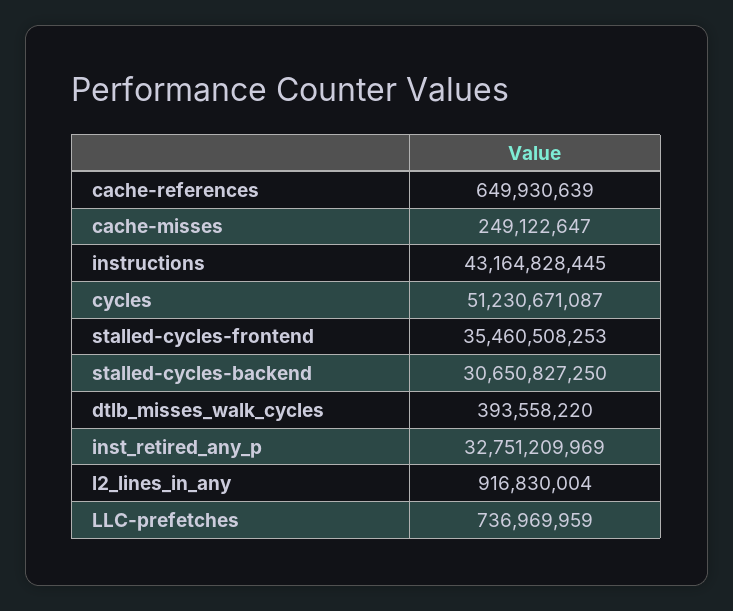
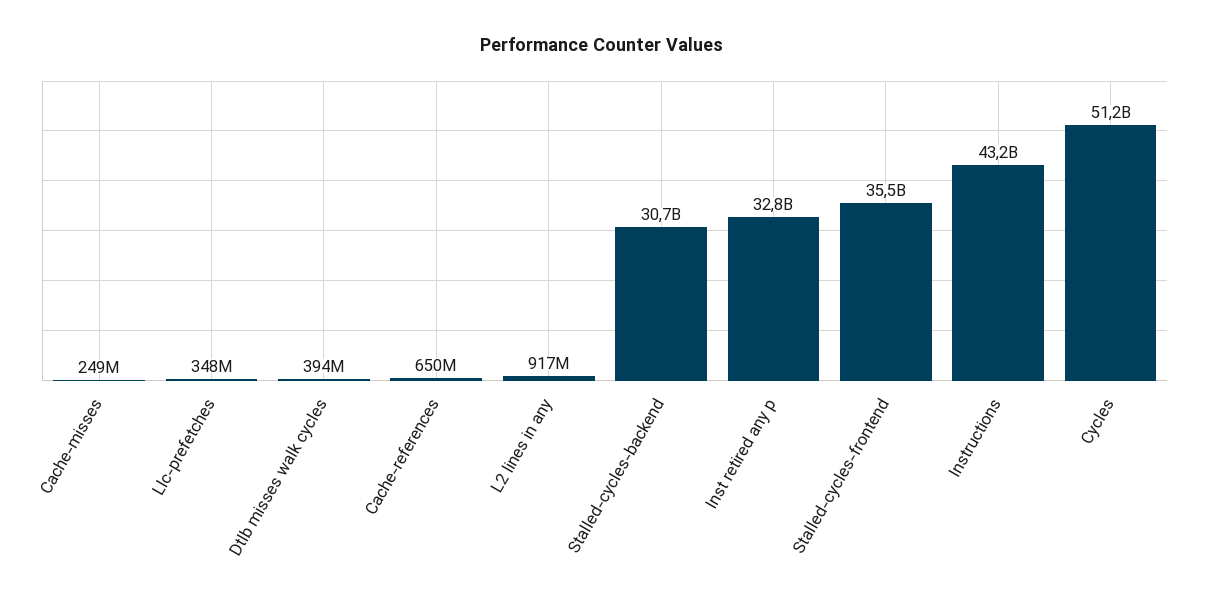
LLC-prefetches: 736969959 -> 348000000

